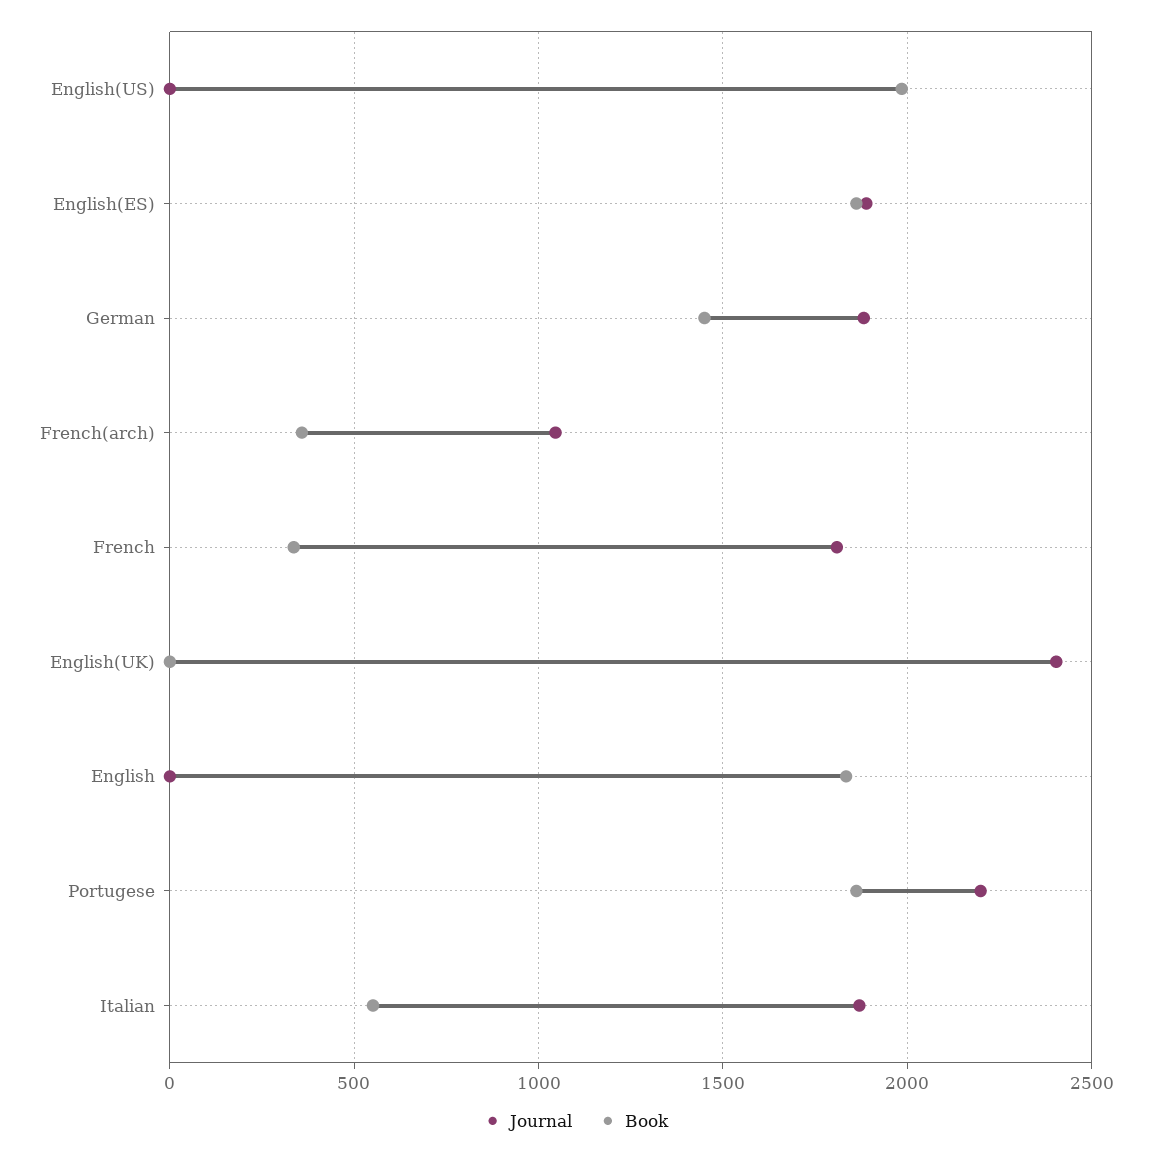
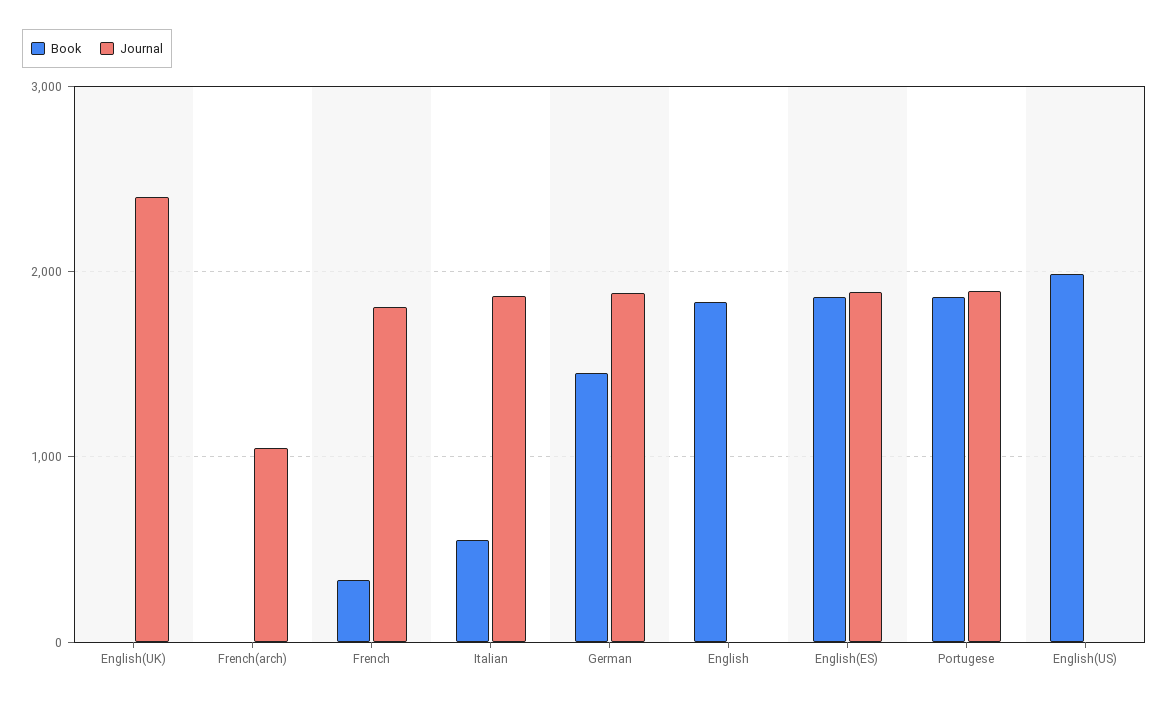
Book, French(arch): 350 -> 0
Journal, Portugese: 2200 -> 1900

